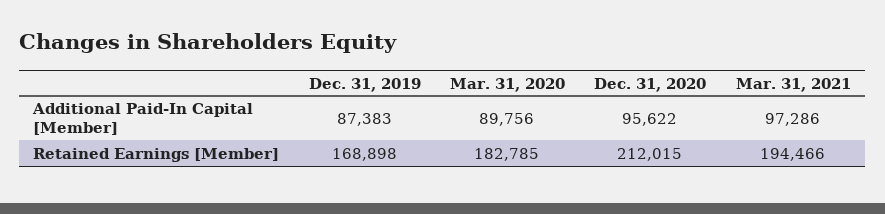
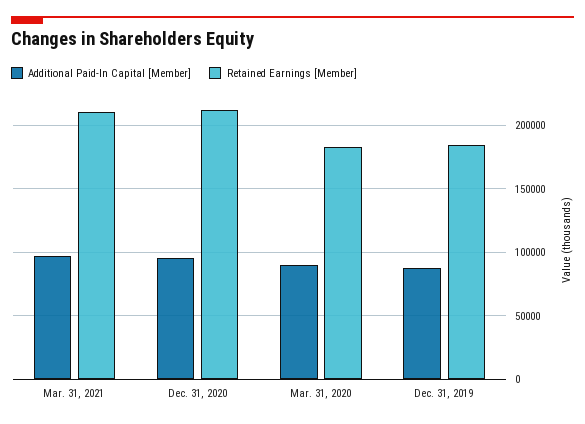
Retained Earnings [Member], Dec. 31, 2019: 168898 -> 185000
Retained Earnings [Member], Mar. 31, 2021: 194466 -> 210000

